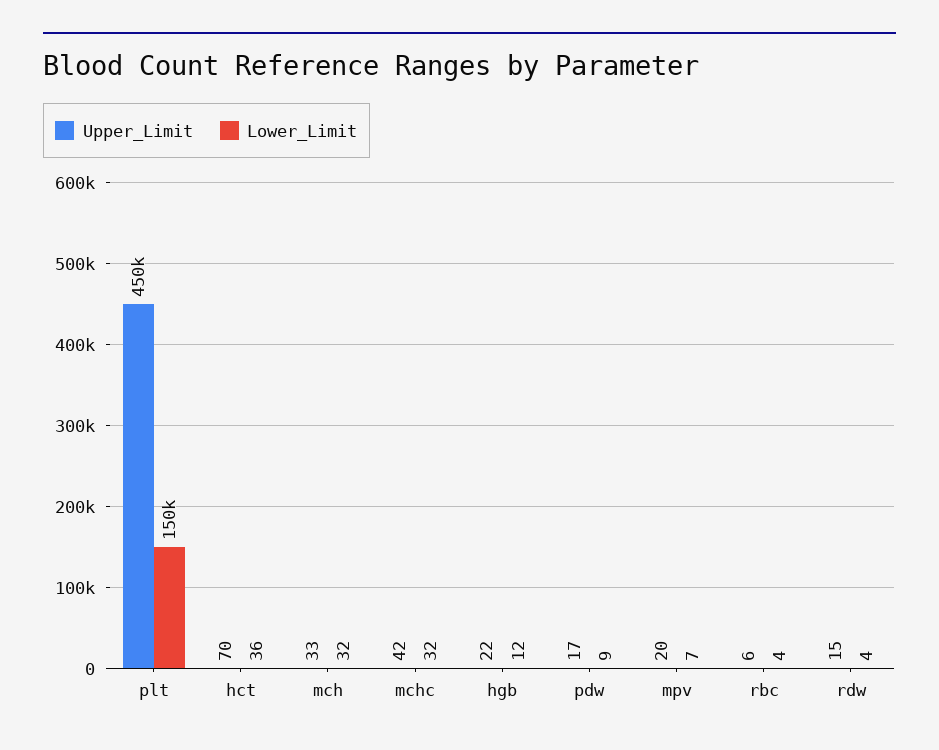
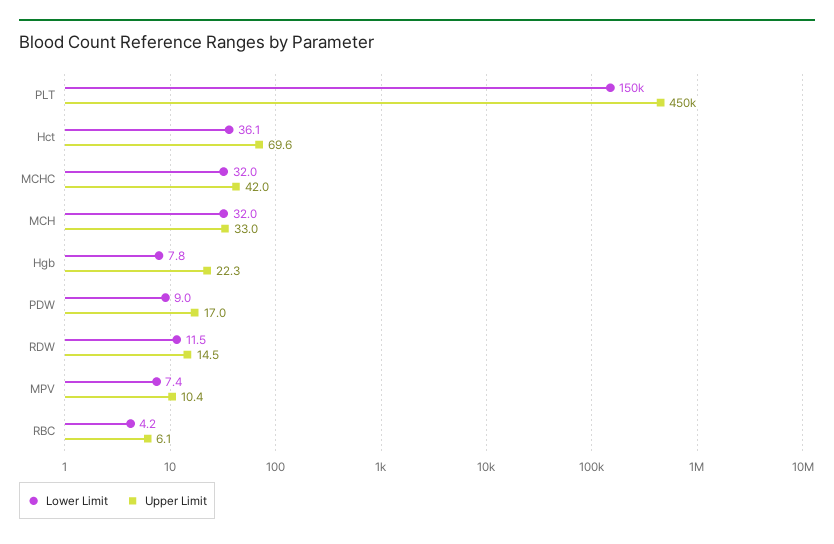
Lower_Limit, hgb: 12 -> 7.8
Upper_Limit, mpv: 20 -> 10.4
Lower_Limit, rdw: 4 -> 11.5

